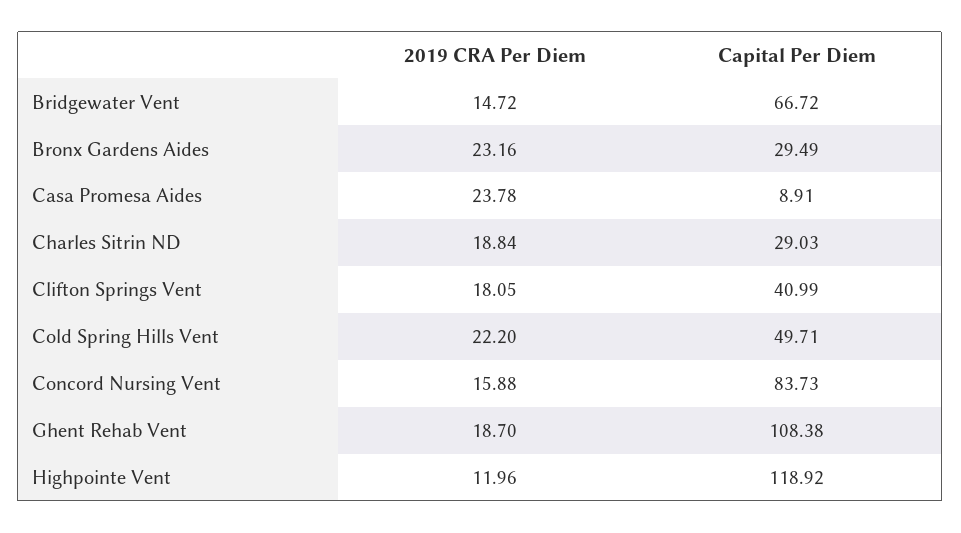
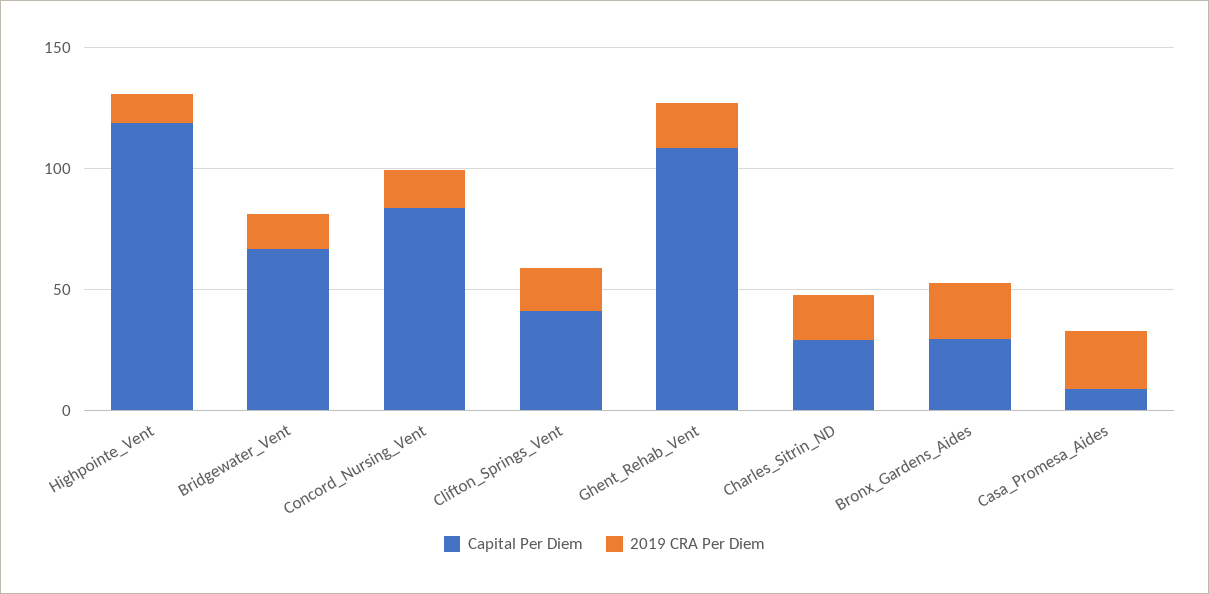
2019 CRA Per Diem, Cold Spring Hills Vent: 22.2 -> none
Capital Per Diem, Cold Spring Hills Vent: 49.71 -> none

